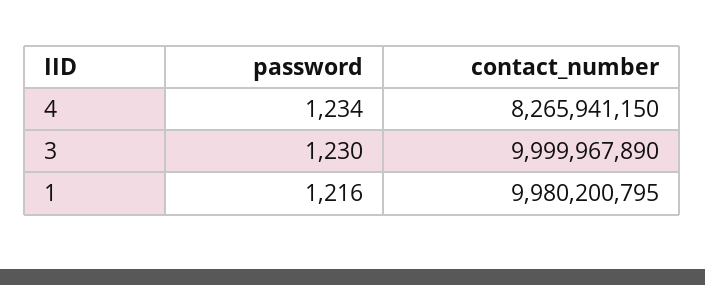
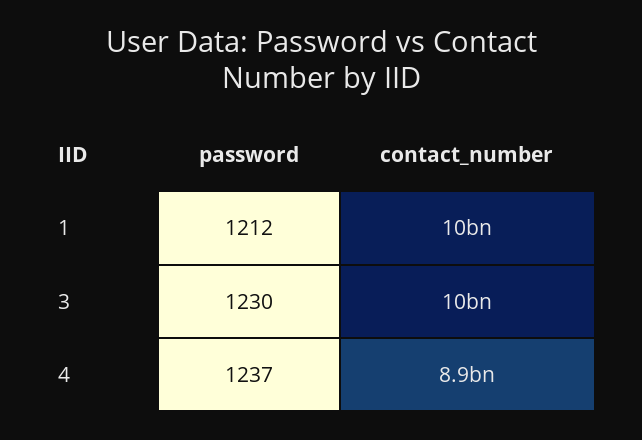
password, 4: 1234 -> 1237
contact_number, 4: 8265941150 -> 8900000000
password, 1: 1216 -> 1212

